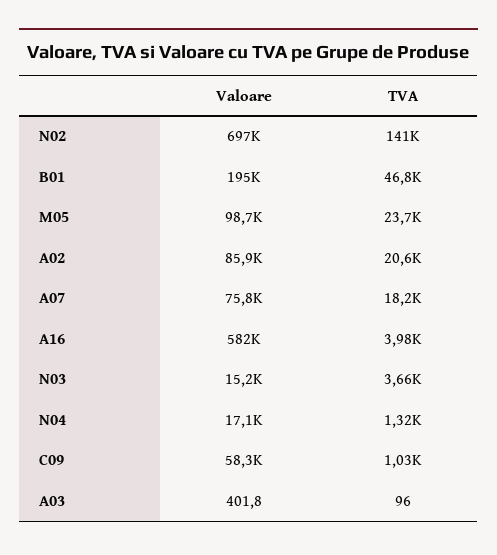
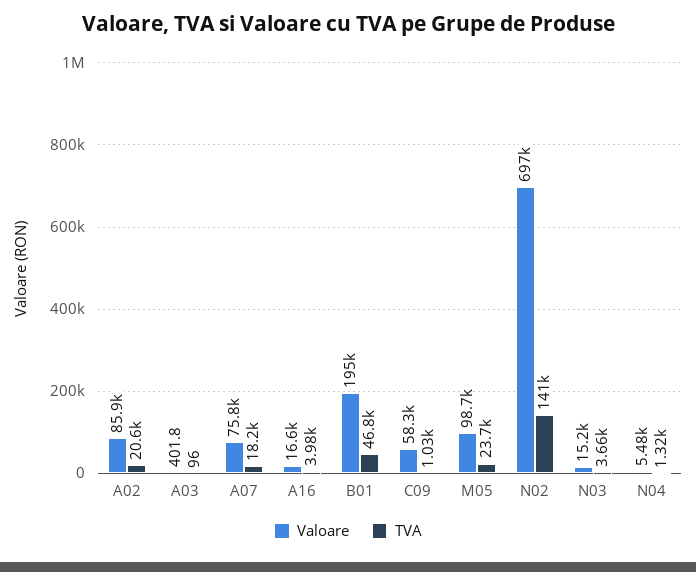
Valoare, A16: 582000 -> 16600
Valoare, N04: 17100 -> 5480

